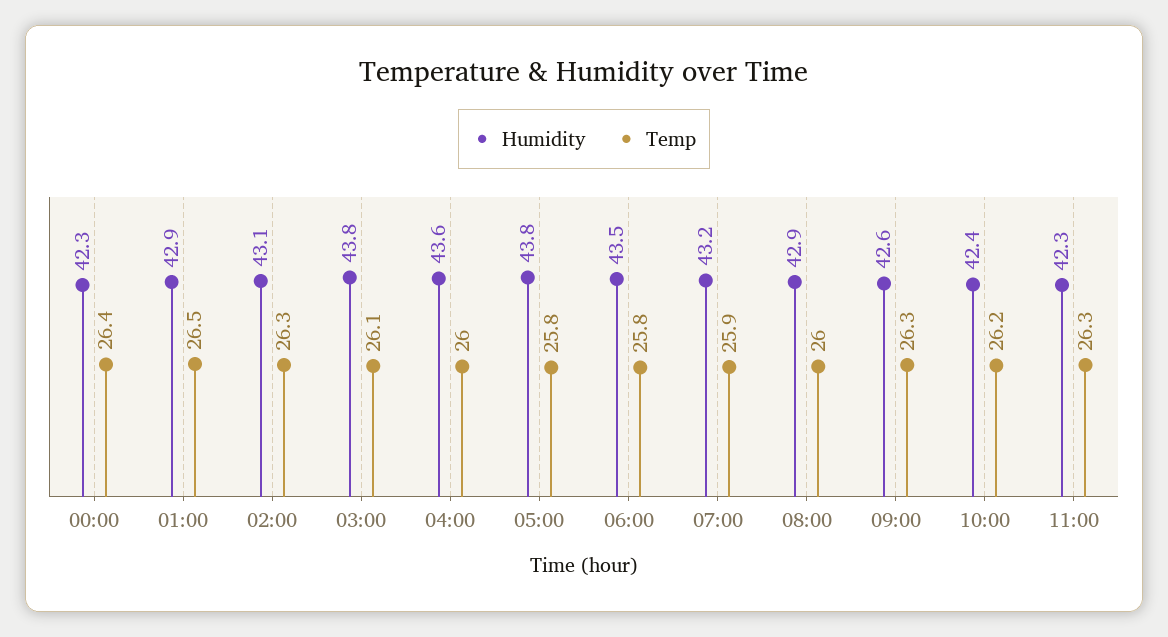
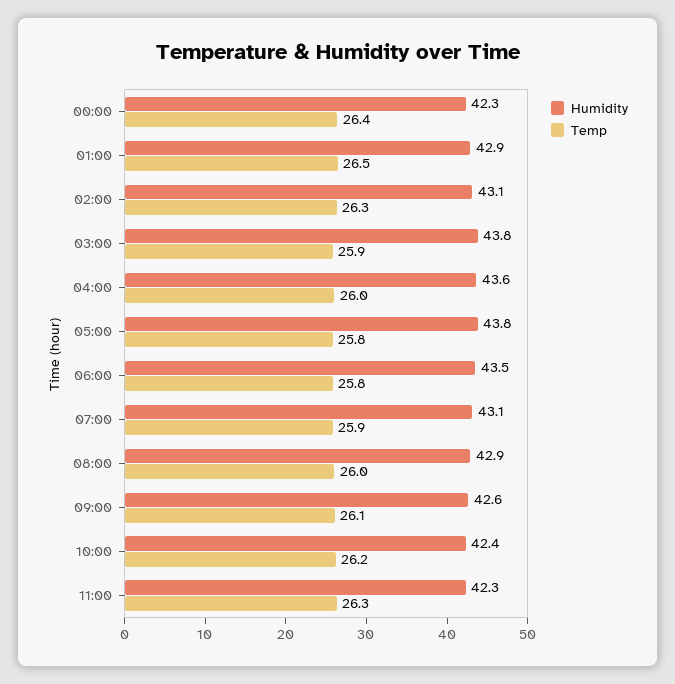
Temp, 03:00: 26.1 -> 25.9
Humidity, 07:00: 43.2 -> 43.1
Temp, 09:00: 26.3 -> 26.1

